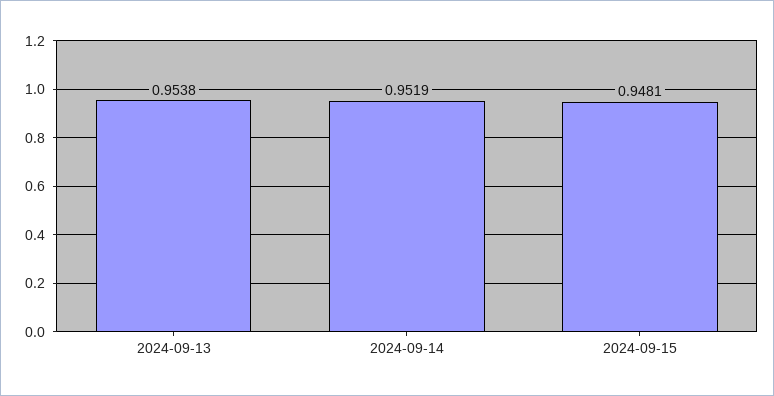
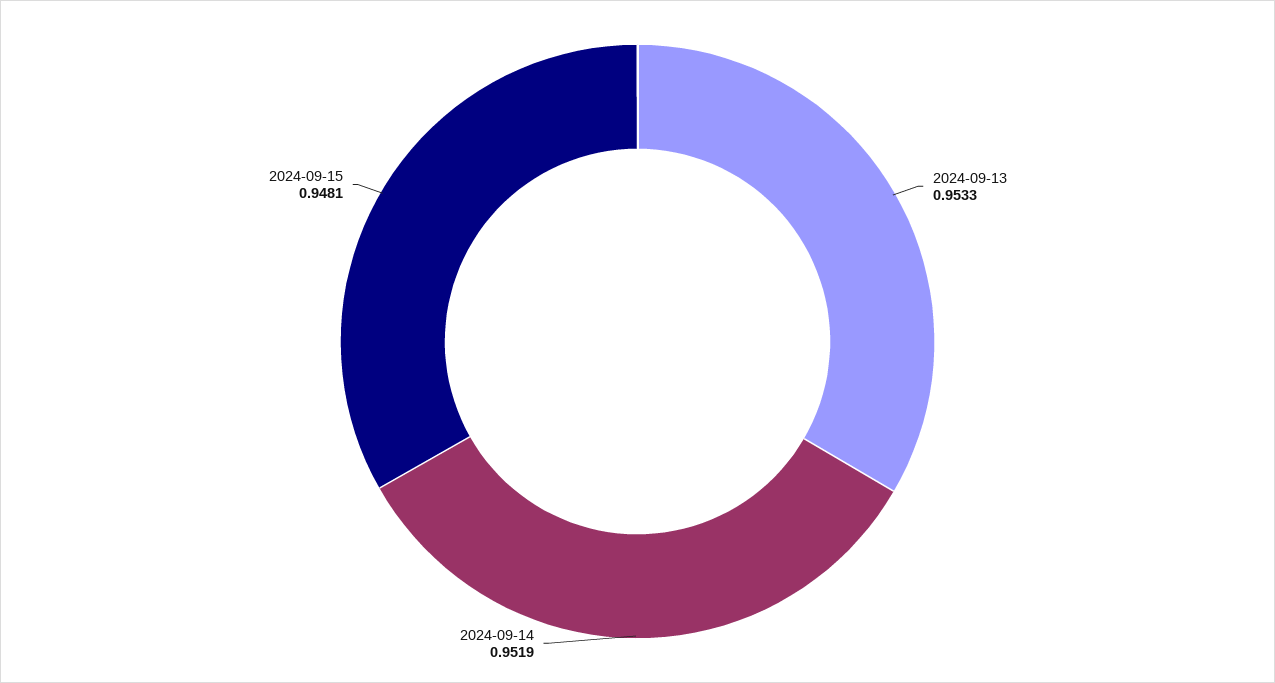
2024-09-13: 0.9538 -> 0.9533

